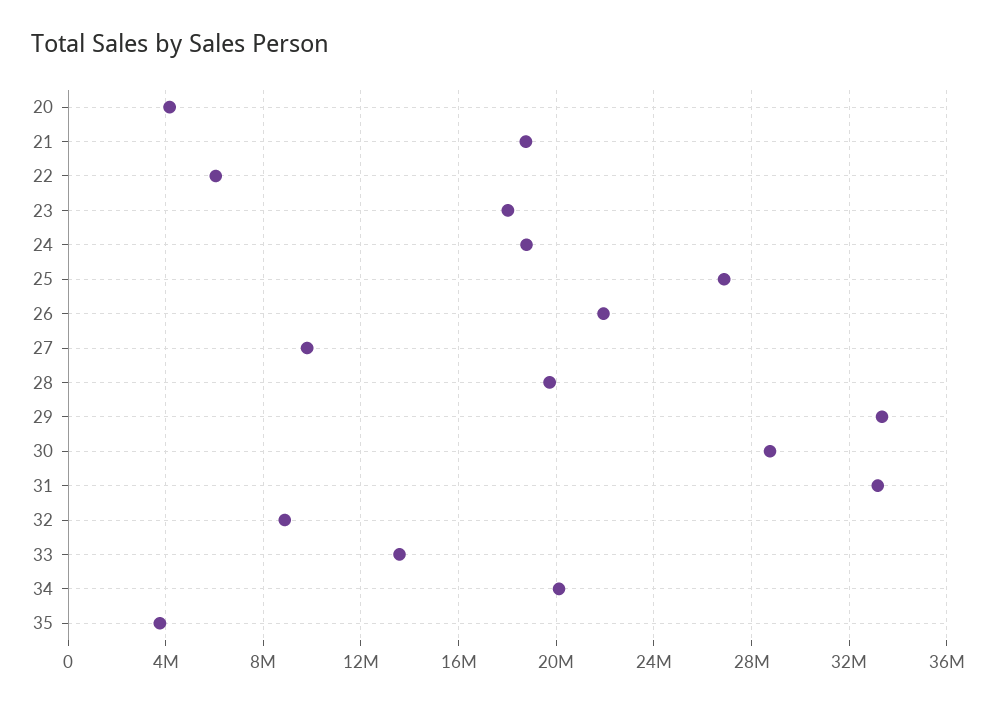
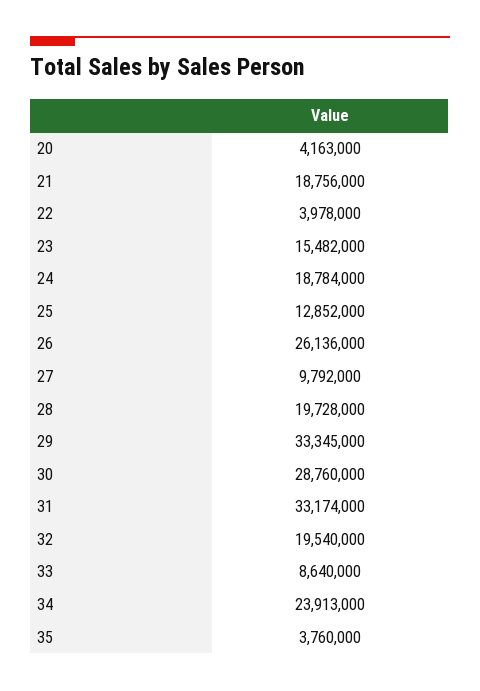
22: 6000000 -> 3978000
23: 18000000 -> 15482000
25: 27000000 -> 12852000
26: 22000000 -> 26136000
32: 9000000 -> 19540000
33: 13500000 -> 8640000
34: 20000000 -> 23913000

